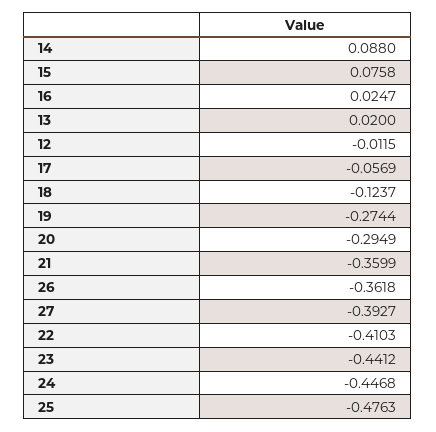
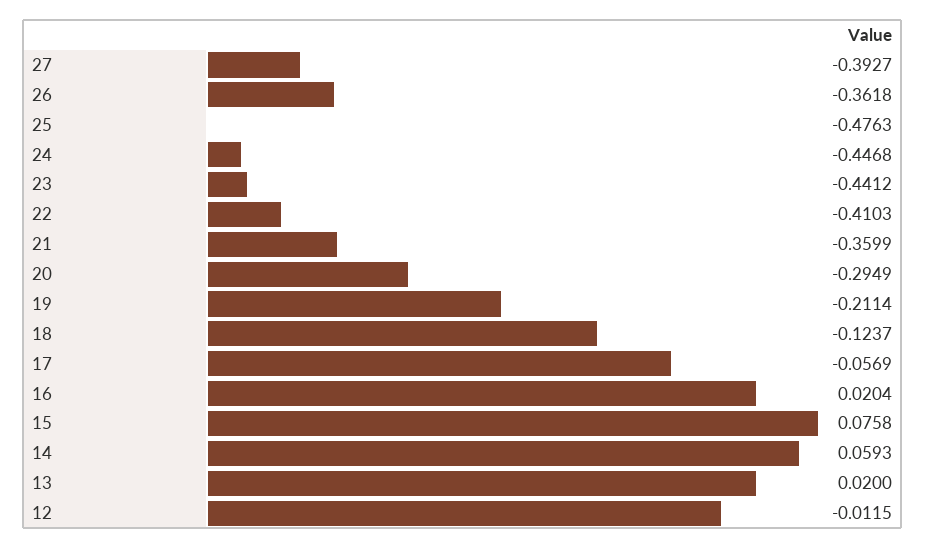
14: 0.088 -> 0.0593
16: 0.0247 -> 0.0204
19: -0.2744 -> -0.2114

